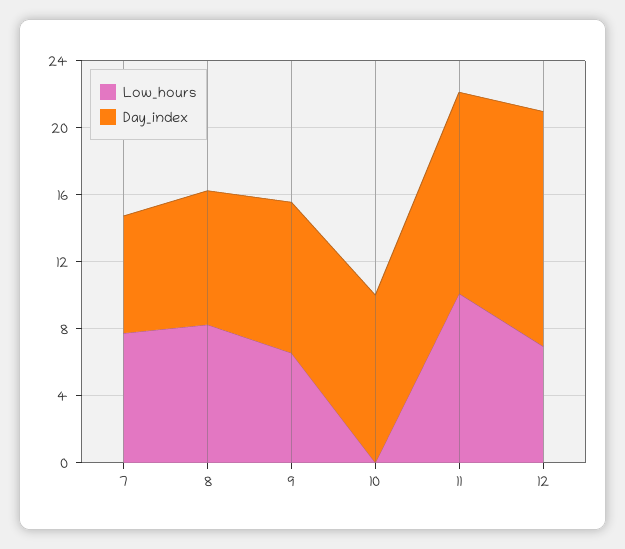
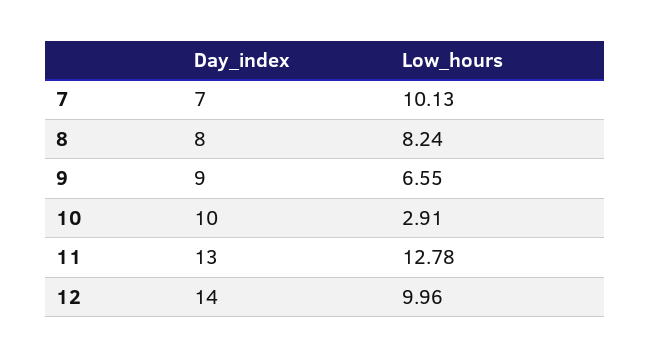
Low_hours, 7: 8 -> 10.13
Low_hours, 10: 0 -> 2.91
Low_hours, 11: 10 -> 12.78
Day_index, 11: 12 -> 13
Low_hours, 12: 7 -> 9.96

